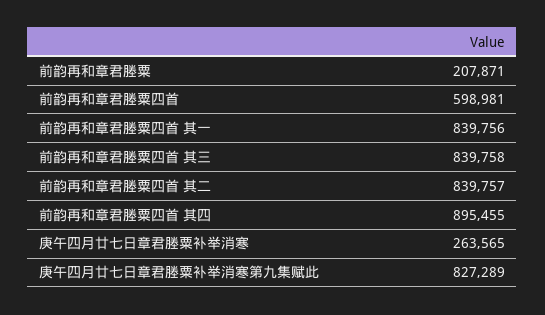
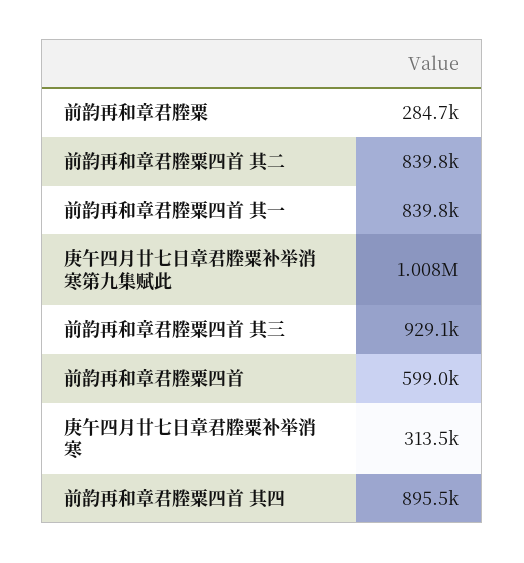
前韵再和章君塍粟: 207871 -> 284700
前韵再和章君塍粟四首 其三: 839758 -> 929100
庚午四月廿七日章君塍粟补举消寒: 263565 -> 313500
庚午四月廿七日章君塍粟补举消寒第九集赋此: 827289 -> 1008000

